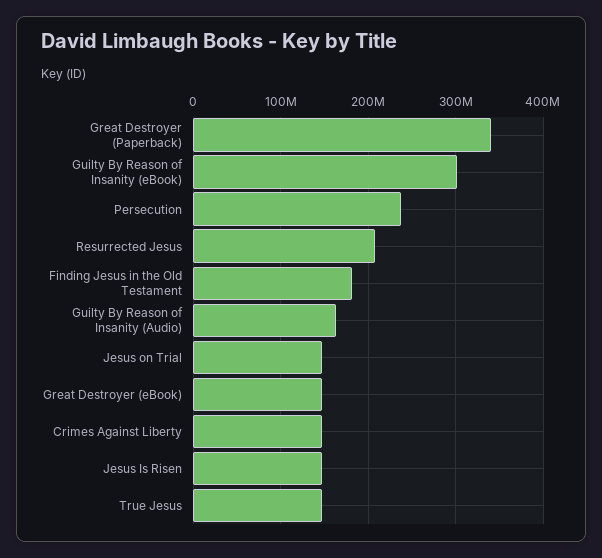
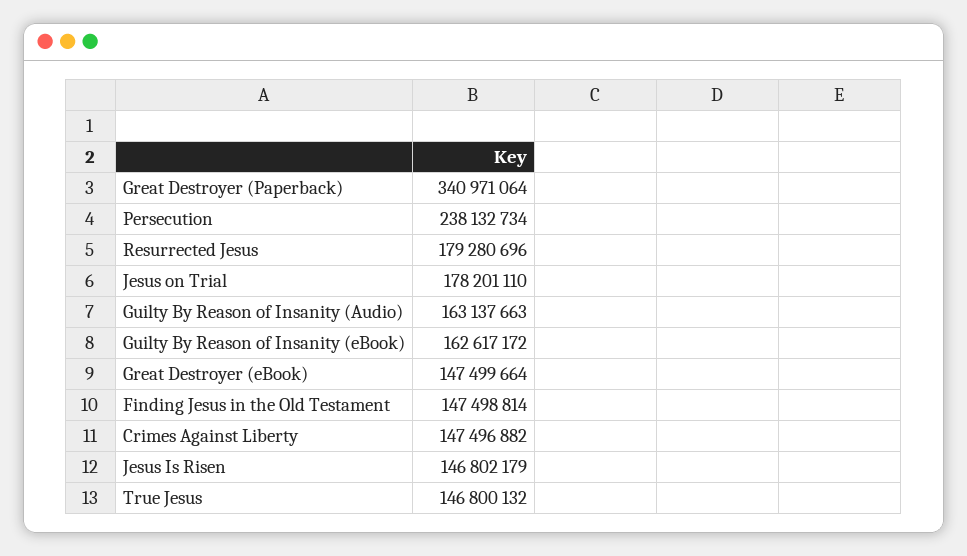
Guilty By Reason of Insanity (eBook): 300000000 -> 162617172
Resurrected Jesus: 210000000 -> 179280696
Finding Jesus in the Old Testament: 180000000 -> 147498814
Jesus on Trial: 150000000 -> 178201110

